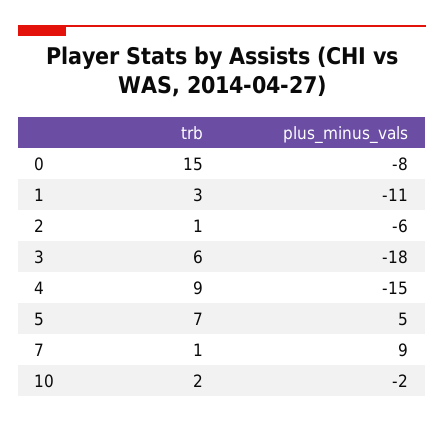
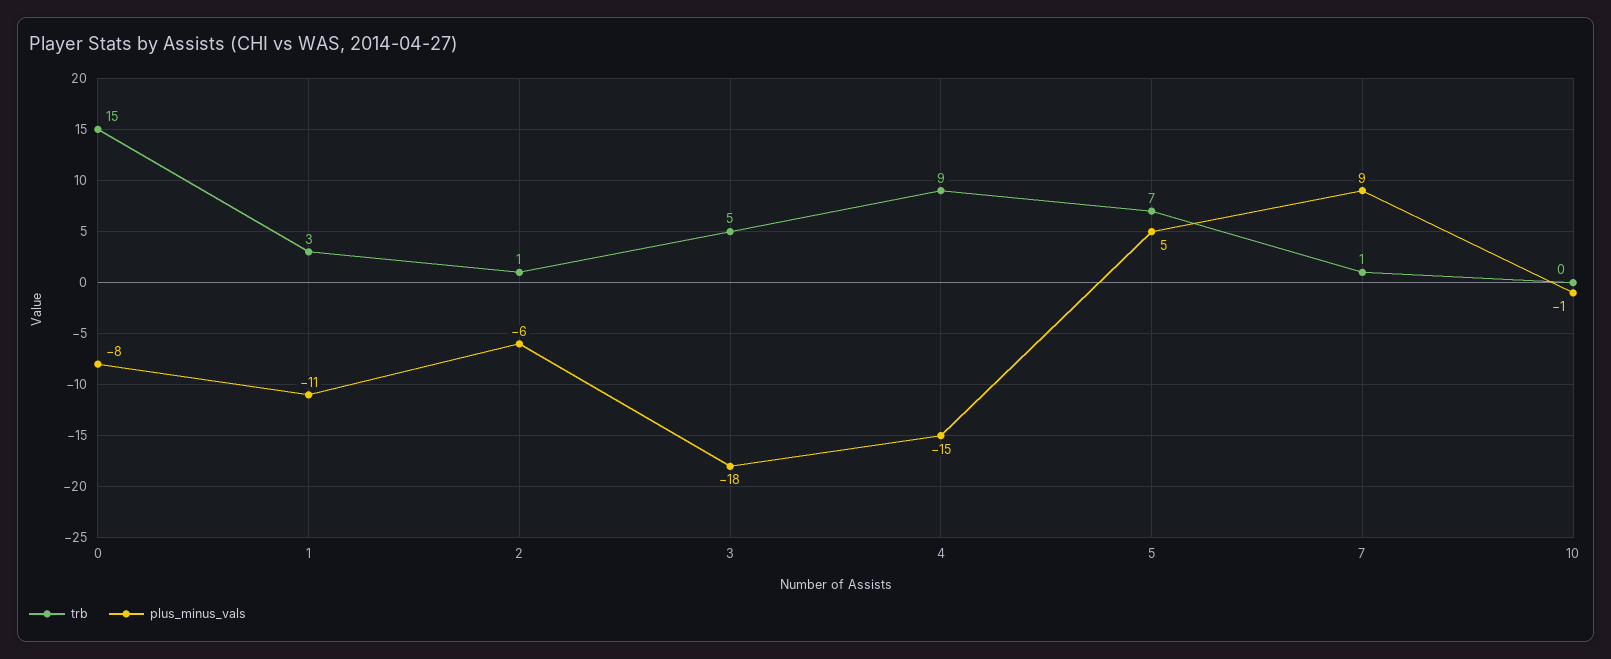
trb, 3: 6 -> 5
trb, 10: 2 -> 0
plus_minus_vals, 10: -2 -> -1

